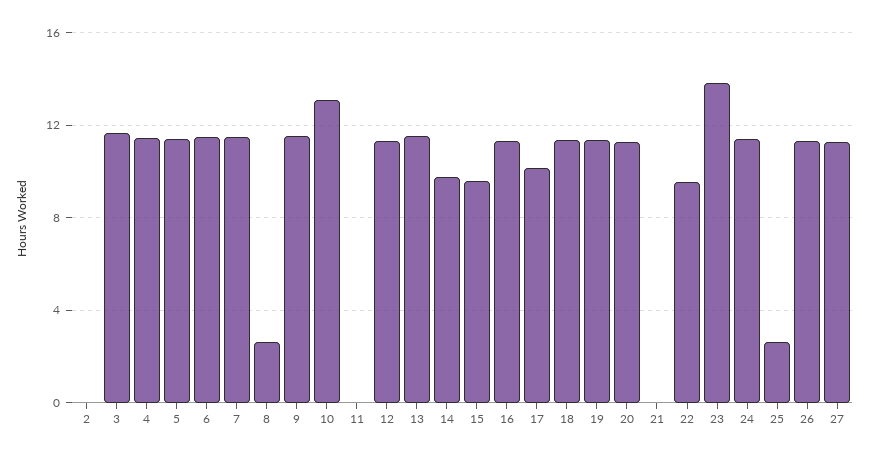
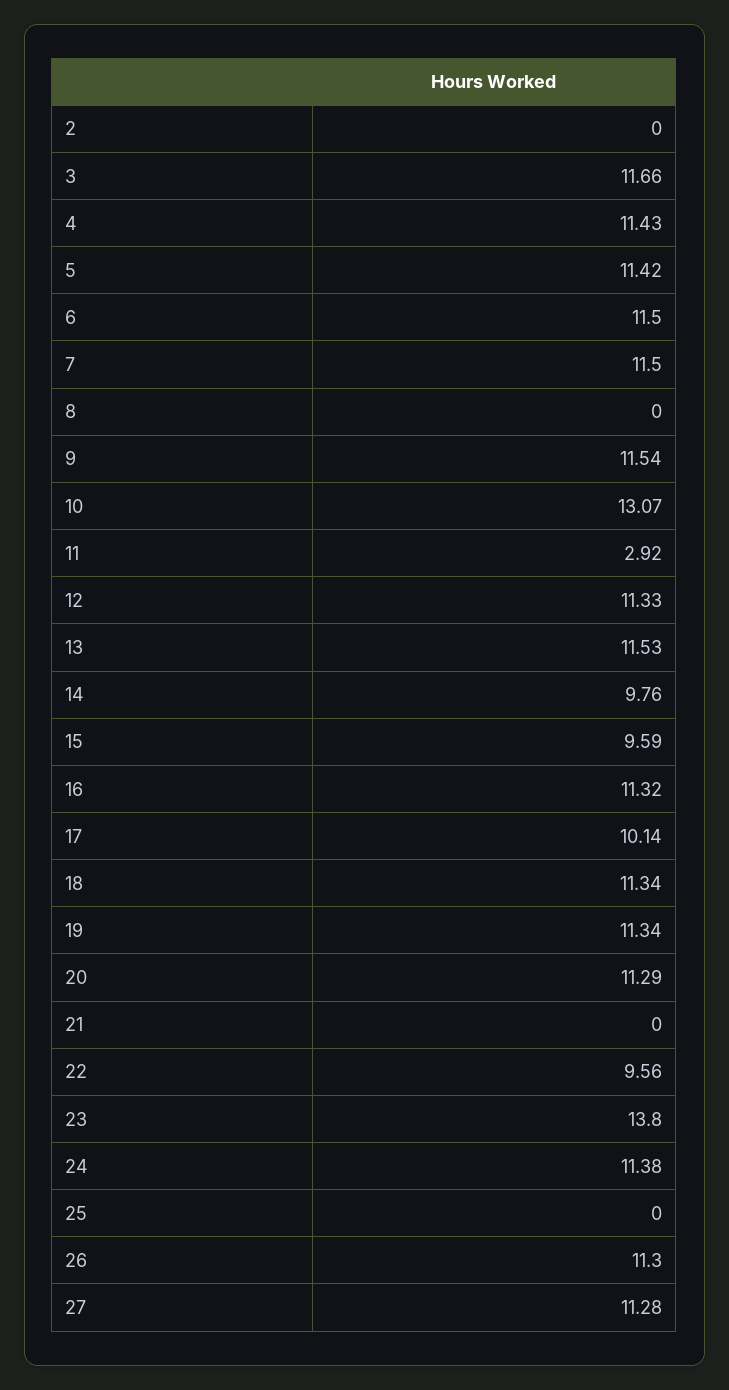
8: 2.5 -> 0
11: 0 -> 2.92
25: 2.5 -> 0

